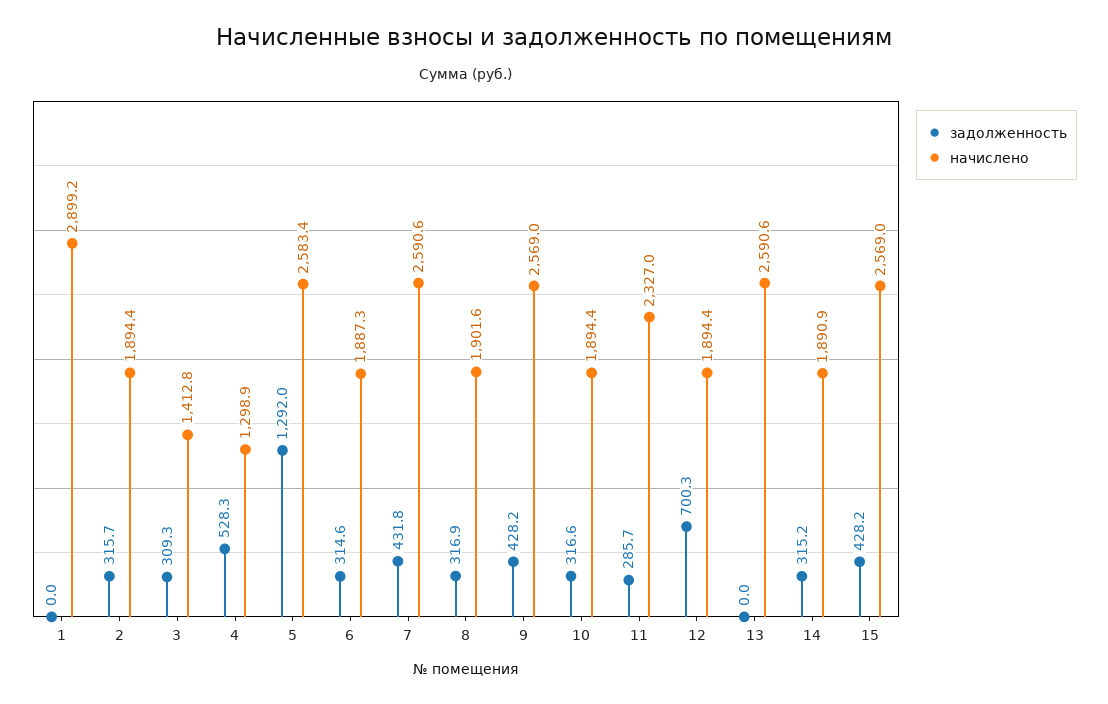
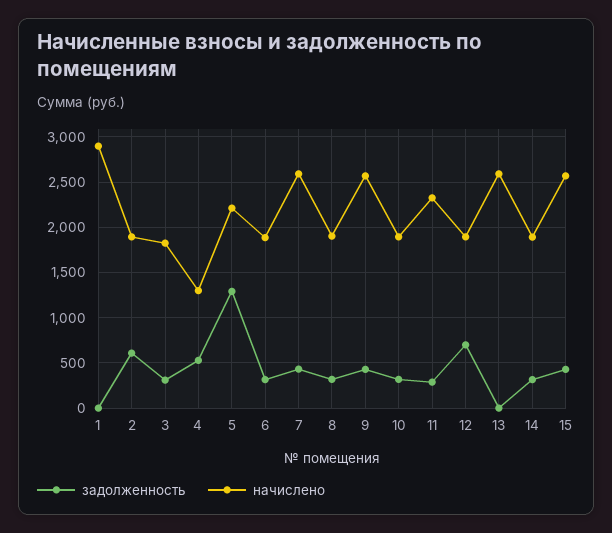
задолженность, 2: 315.7 -> 600
начислено, 3: 1412.8 -> 1800
начислено, 5: 2583.4 -> 2200

